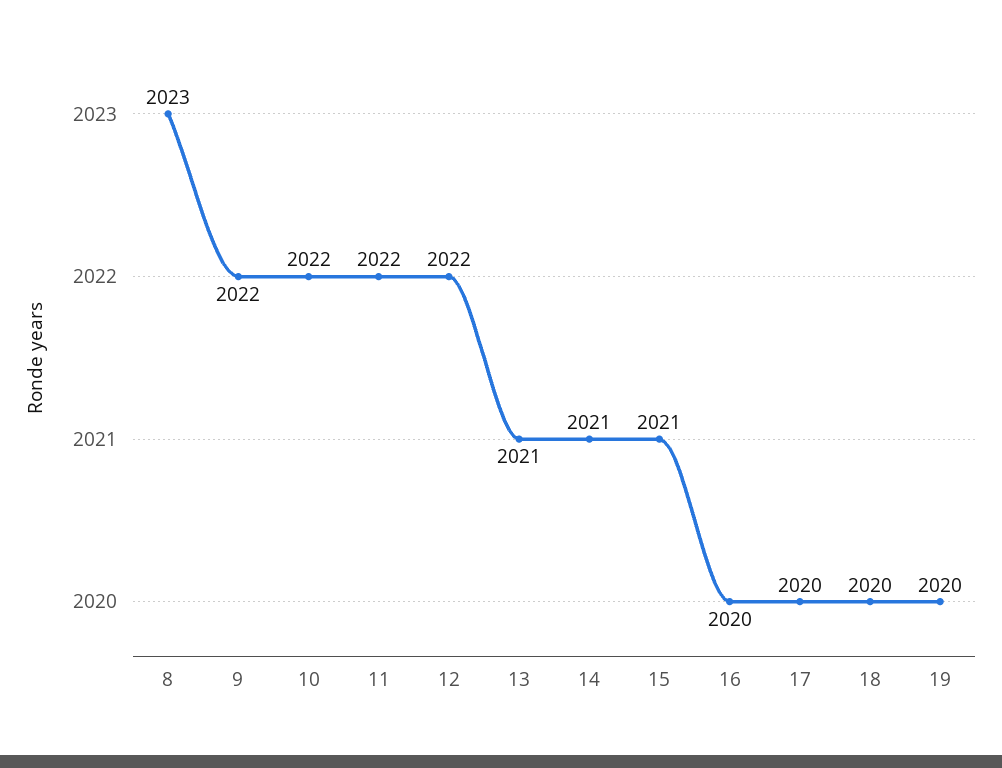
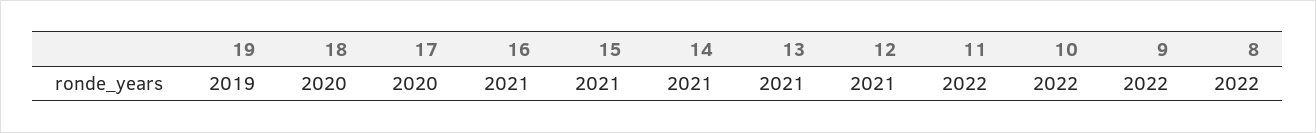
8: 2023 -> 2022
12: 2022 -> 2021
16: 2020 -> 2021
19: 2020 -> 2019

